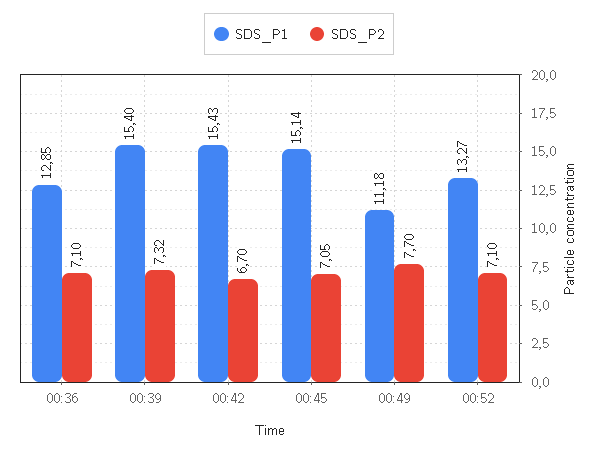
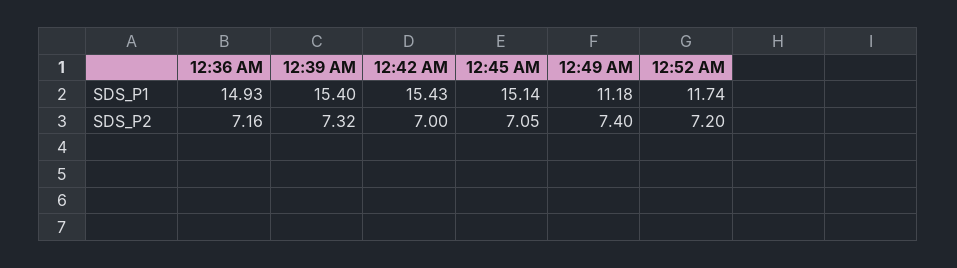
SDS_P1, 00:36: 12.85 -> 14.93
SDS_P2, 00:36: 7.1 -> 7.16
SDS_P2, 00:42: 6.7 -> 7
SDS_P2, 00:49: 7.7 -> 7.4
SDS_P1, 00:52: 13.27 -> 11.74
SDS_P2, 00:52: 7.1 -> 7.2

